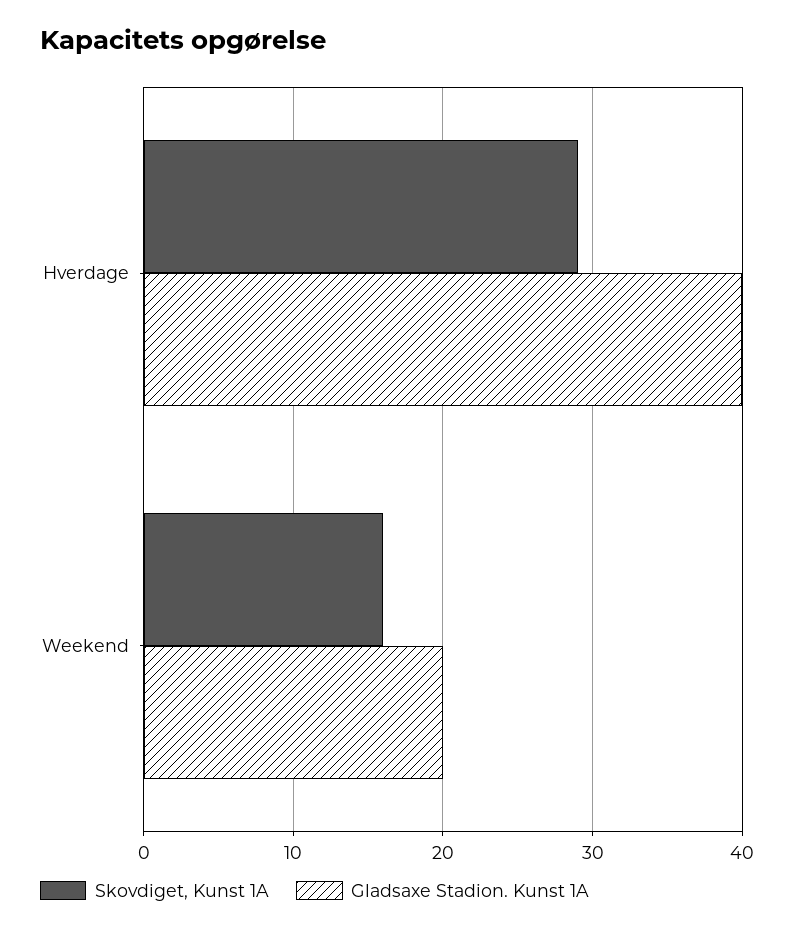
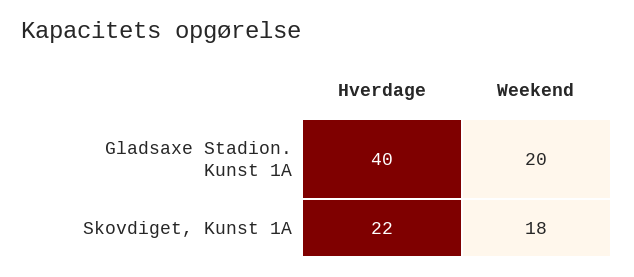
Skovdiget, Kunst 1A, Hverdage: 29 -> 22
Skovdiget, Kunst 1A, Weekend: 16 -> 18

